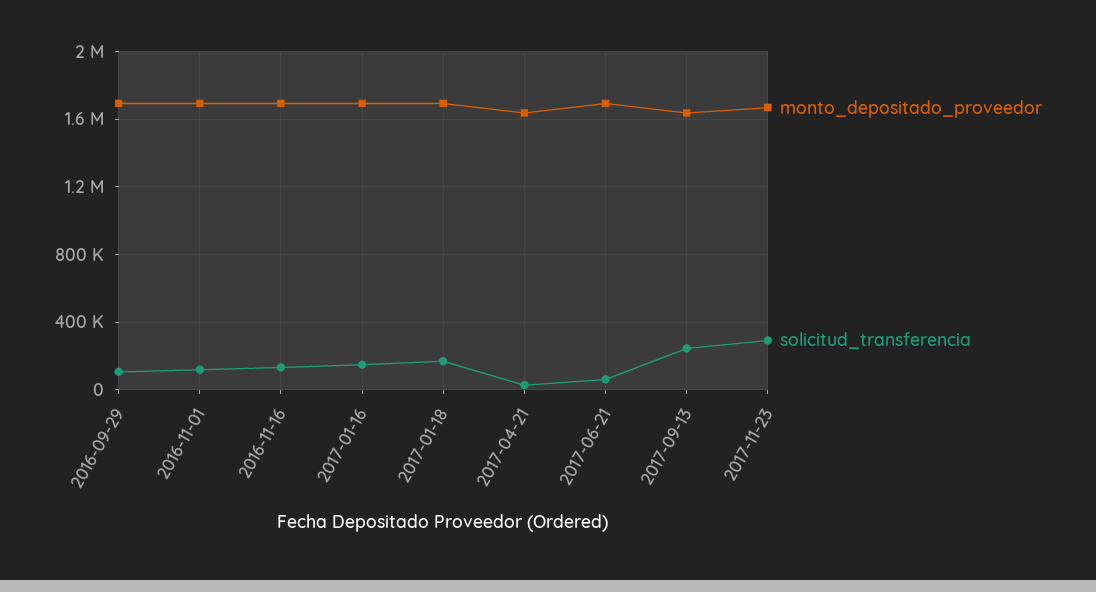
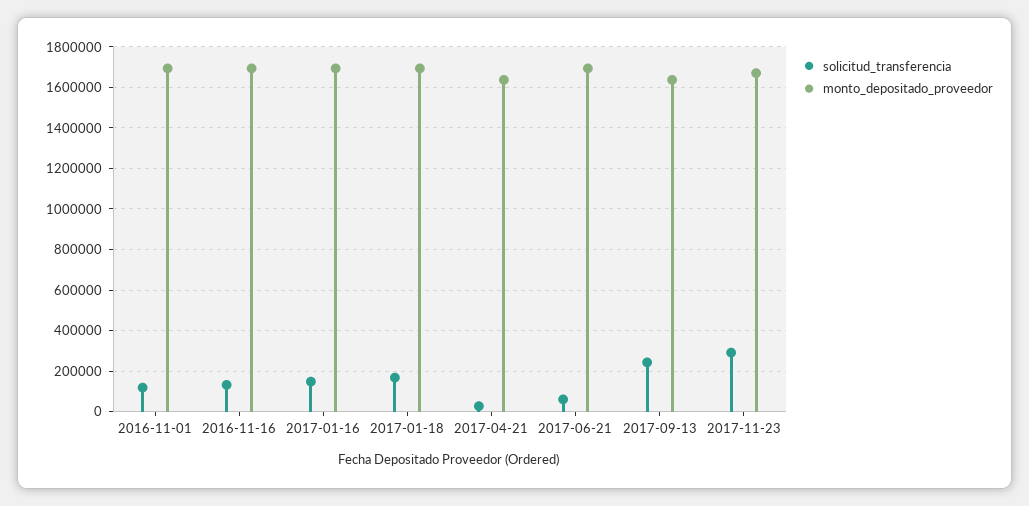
monto_depositado_proveedor, 2016-09-29: 1700000 -> none
solicitud_transferencia, 2016-09-29: 100000 -> none

